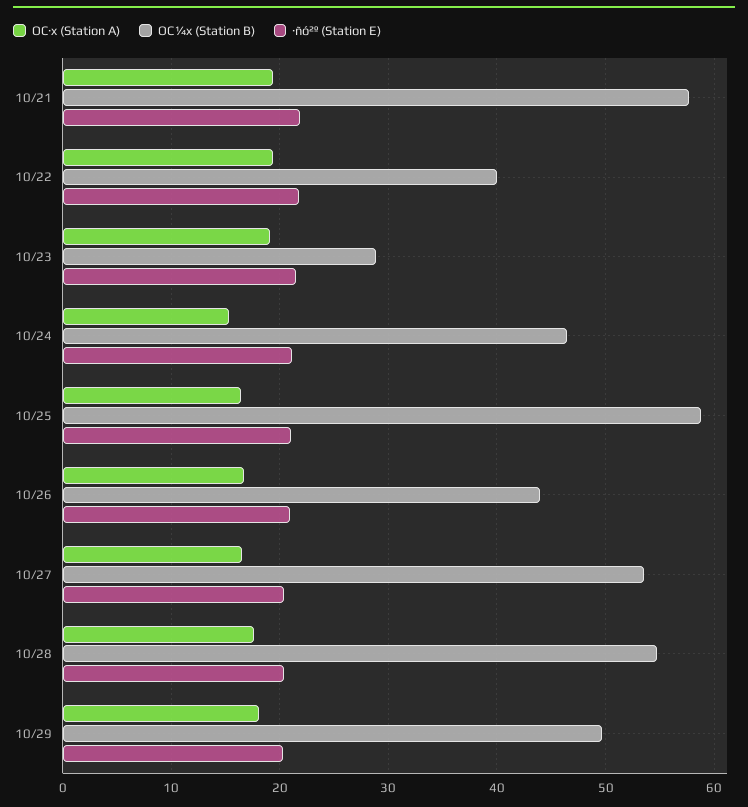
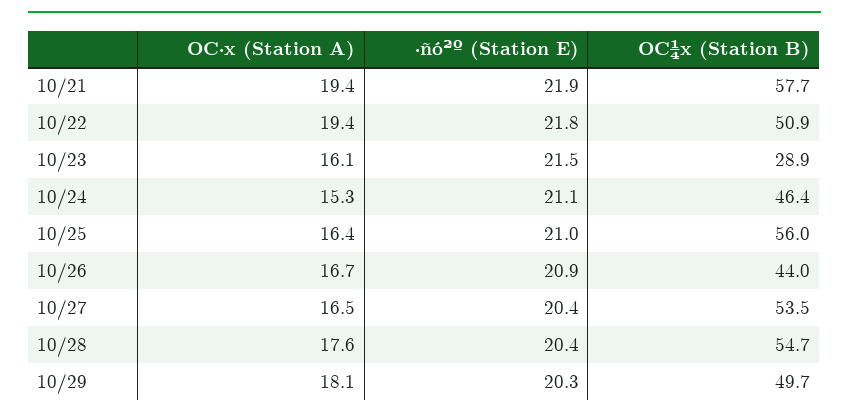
OC¼x (Station B), 10/22: 40 -> 50.9
OC·x (Station A), 10/23: 19 -> 16.1
OC¼x (Station B), 10/25: 59 -> 56

